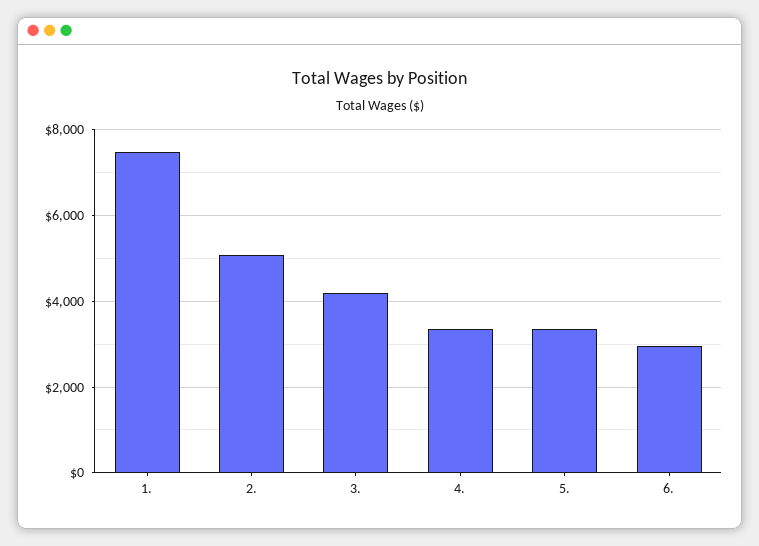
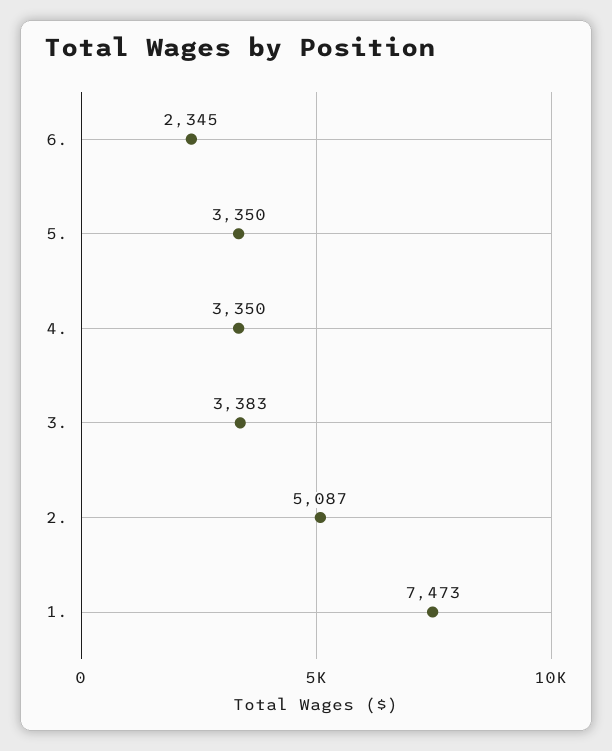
3.: 4200 -> 3383
6.: 3000 -> 2345

